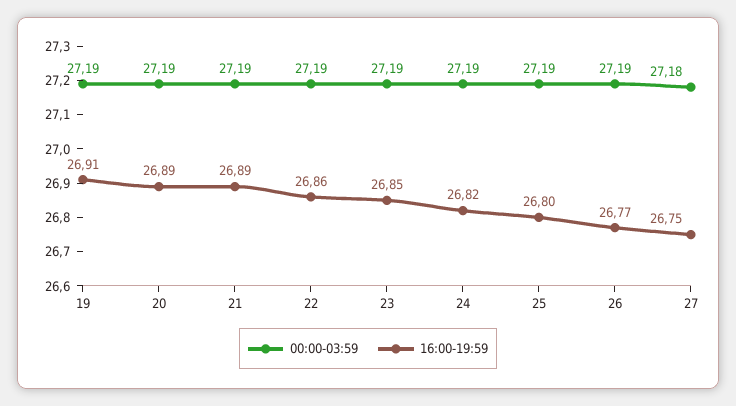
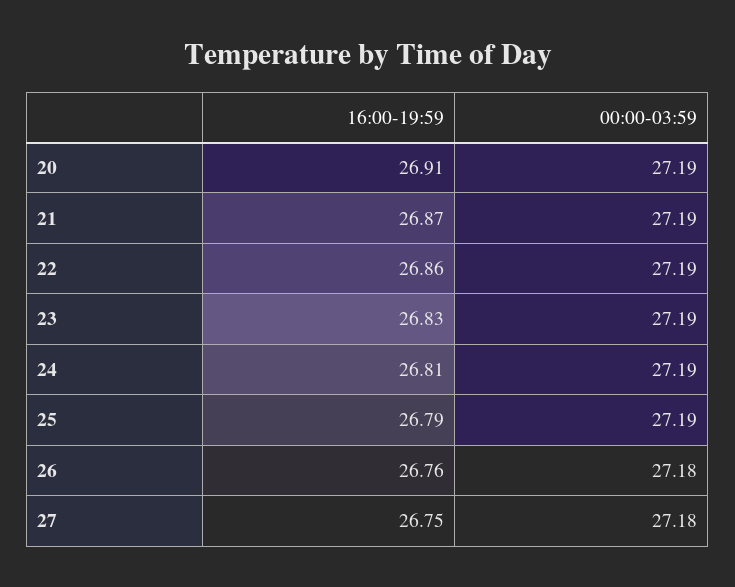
00:00-03:59, 19: 27.19 -> none
16:00-19:59, 19: 26.91 -> none
16:00-19:59, 20: 26.89 -> 26.91
16:00-19:59, 21: 26.89 -> 26.87
16:00-19:59, 23: 26.85 -> 26.83
16:00-19:59, 24: 26.82 -> 26.81
16:00-19:59, 25: 26.8 -> 26.79
00:00-03:59, 26: 27.19 -> 27.18
16:00-19:59, 26: 26.77 -> 26.76

